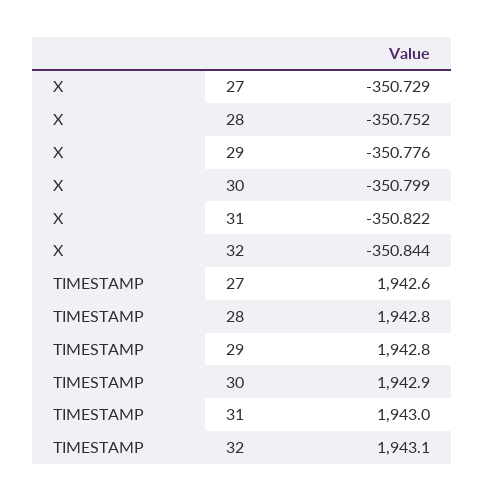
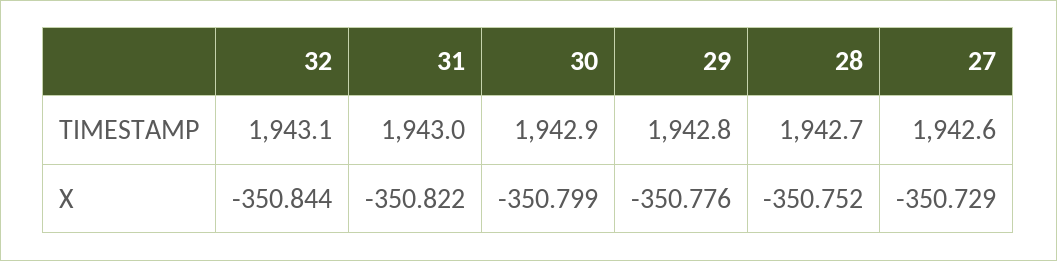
TIMESTAMP, 28: 1942.8 -> 1942.7

